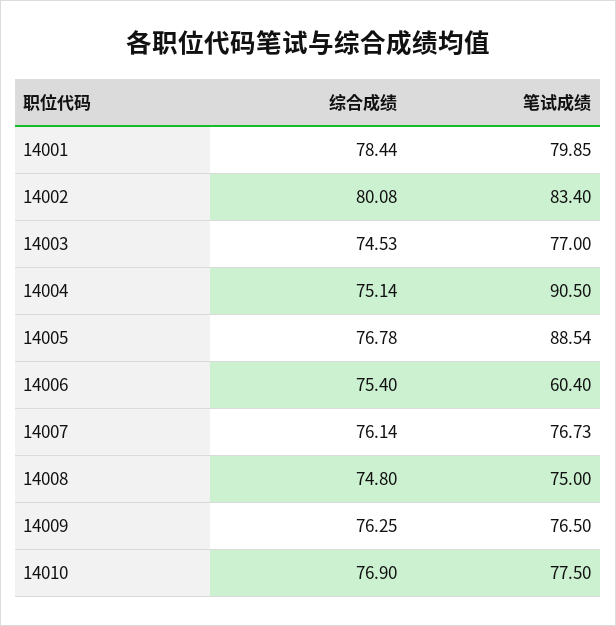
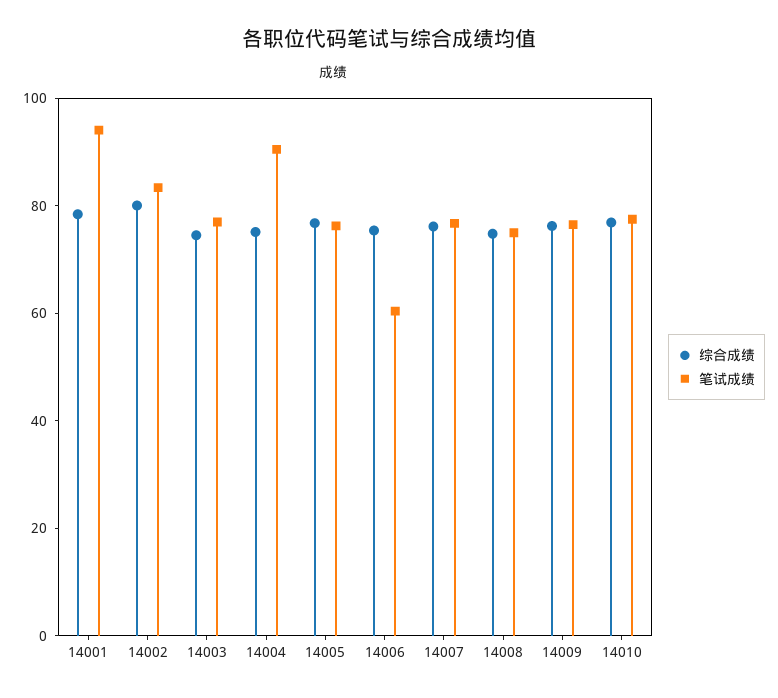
笔试成绩, 14001: 79.85 -> 95
笔试成绩, 14005: 88.54 -> 75

